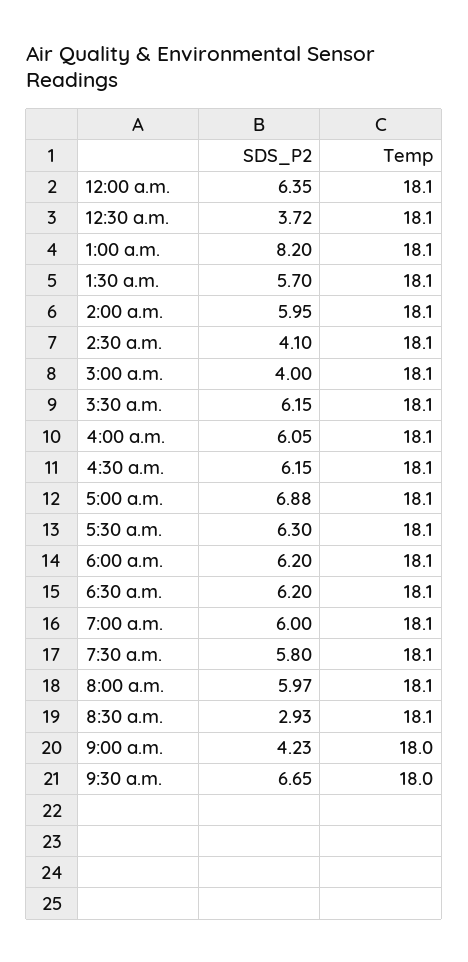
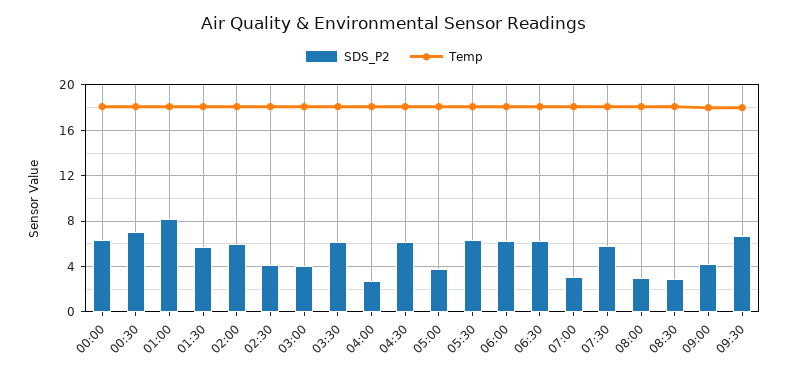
SDS_P2, 12:30 a.m.: 3.72 -> 7
SDS_P2, 4:00 a.m.: 6.05 -> 3
SDS_P2, 5:00 a.m.: 6.88 -> 4
SDS_P2, 7:00 a.m.: 6 -> 3
SDS_P2, 8:00 a.m.: 5.97 -> 3

